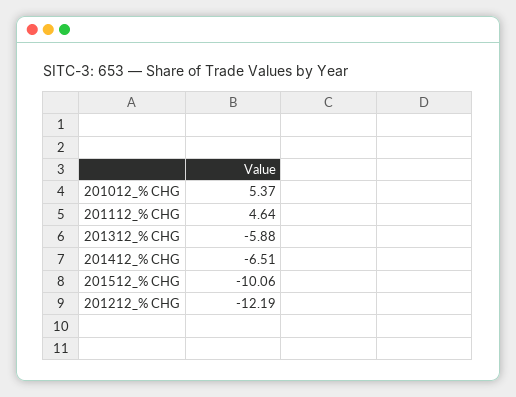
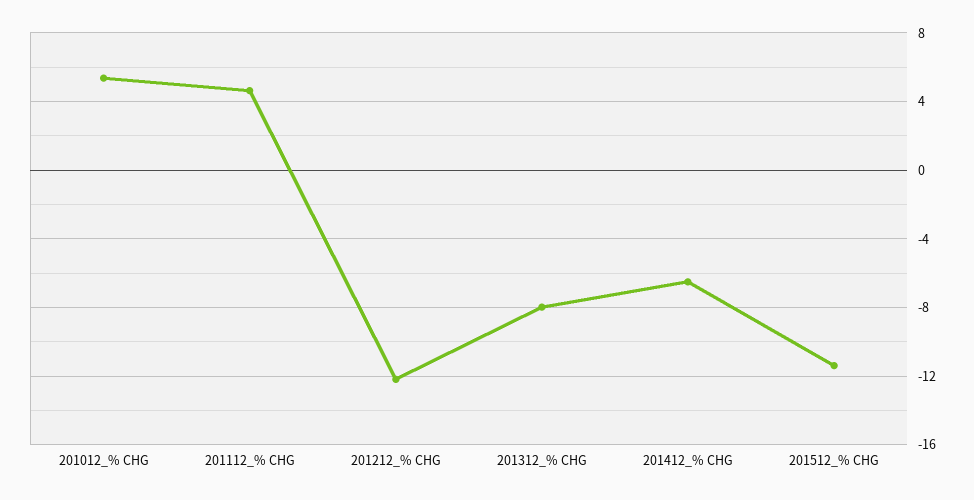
201312_% CHG: -5.88 -> -8
201512_% CHG: -10.06 -> -11.5

